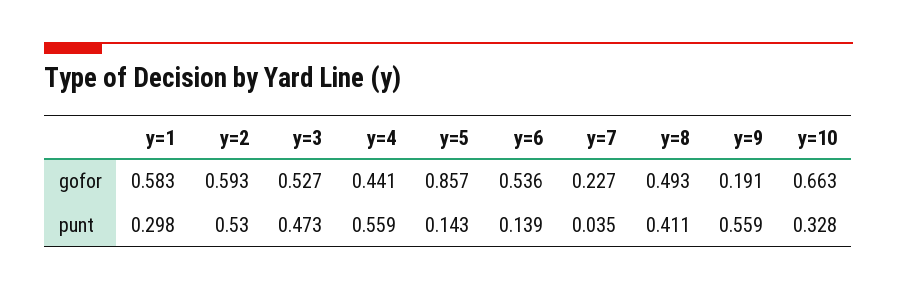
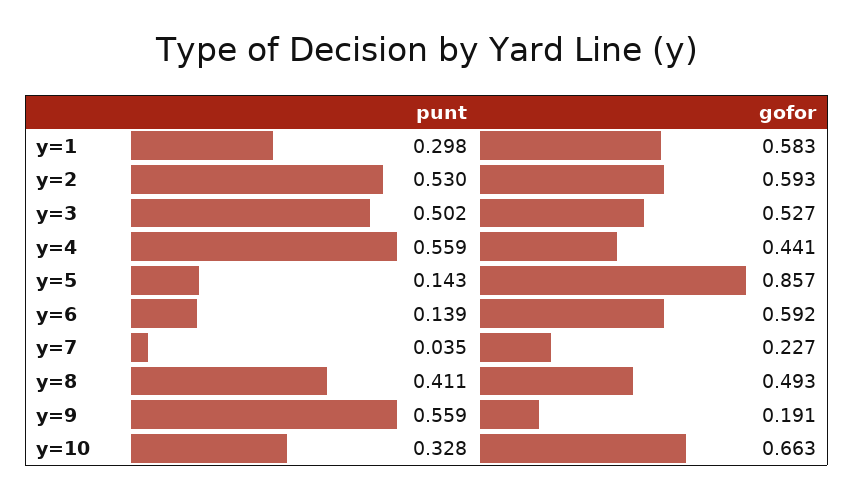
y=6, gofor: 0.536 -> 0.592
y=3, punt: 0.473 -> 0.502

